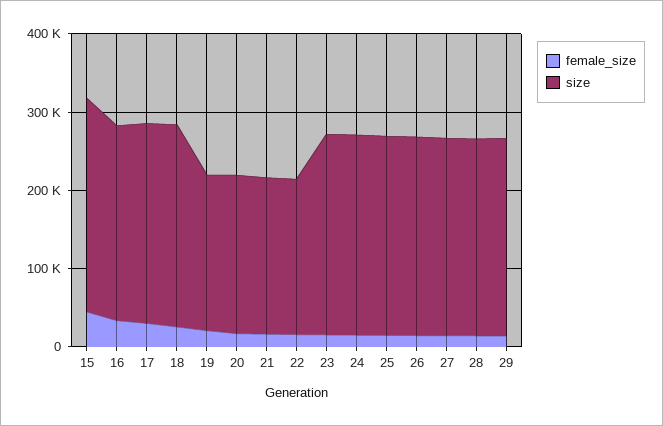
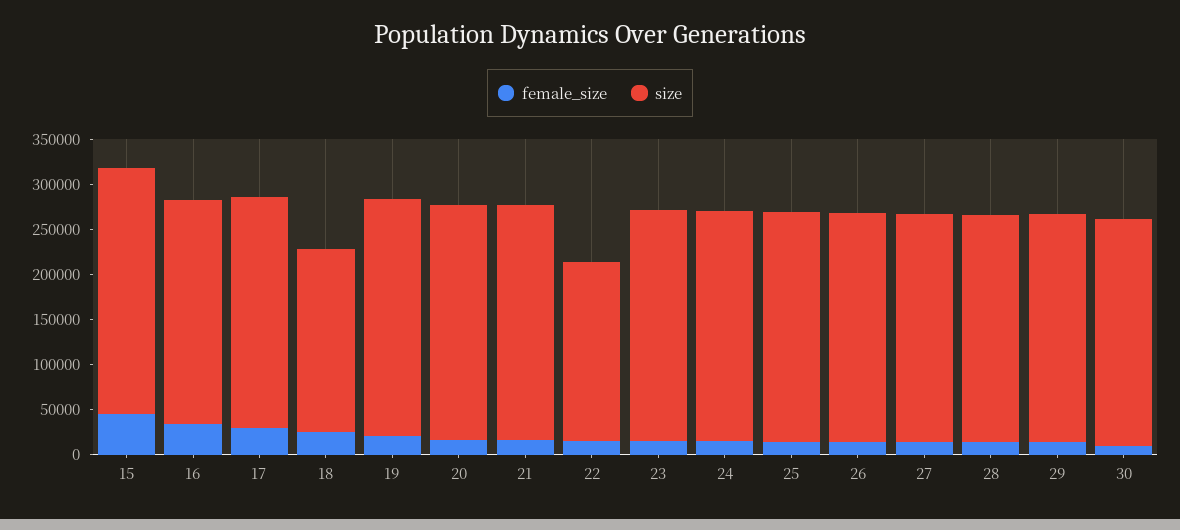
size, 18: 260000 -> 200000
size, 19: 200000 -> 260000
size, 20: 200000 -> 260000
size, 21: 200000 -> 260000
female_size, 30: none -> 10000
size, 30: none -> 250000

